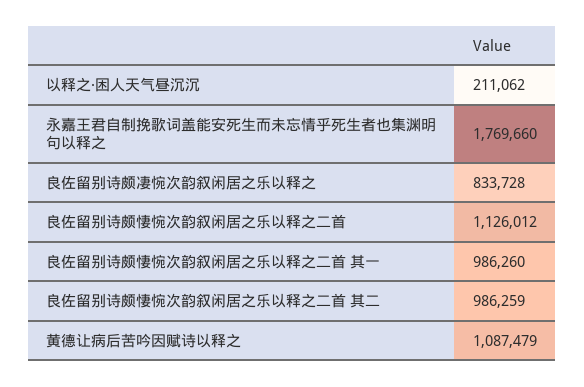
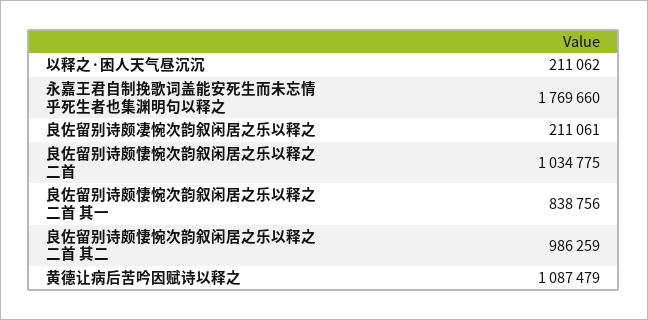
良佐留别诗颇凄惋次韵叙闲居之乐以释之: 833728 -> 211061
良佐留别诗颇悽惋次韵叙闲居之乐以释之二首: 1126012 -> 1034775
良佐留别诗颇悽惋次韵叙闲居之乐以释之二首 其一: 986260 -> 838756

